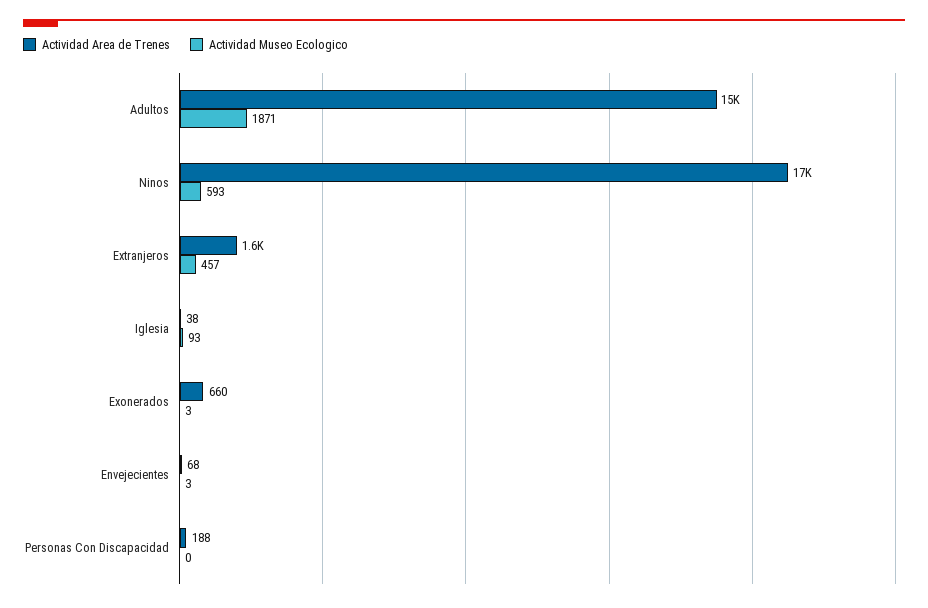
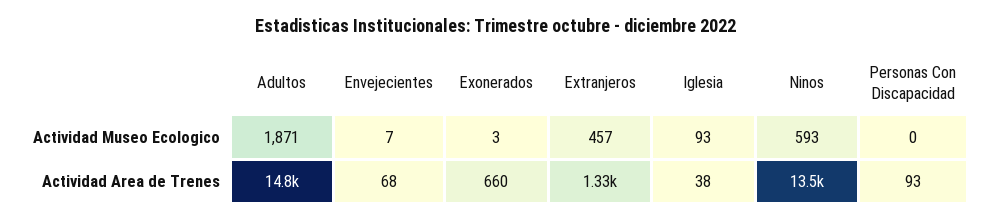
Actividad Area de Trenes, Ninos: 17000 -> 13500
Actividad Area de Trenes, Extranjeros: 1600 -> 1330
Actividad Museo Ecologico, Envejecientes: 3 -> 7
Actividad Area de Trenes, Personas Con Discapacidad: 188 -> 93

